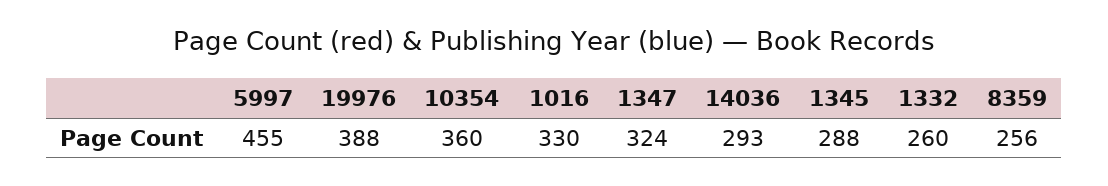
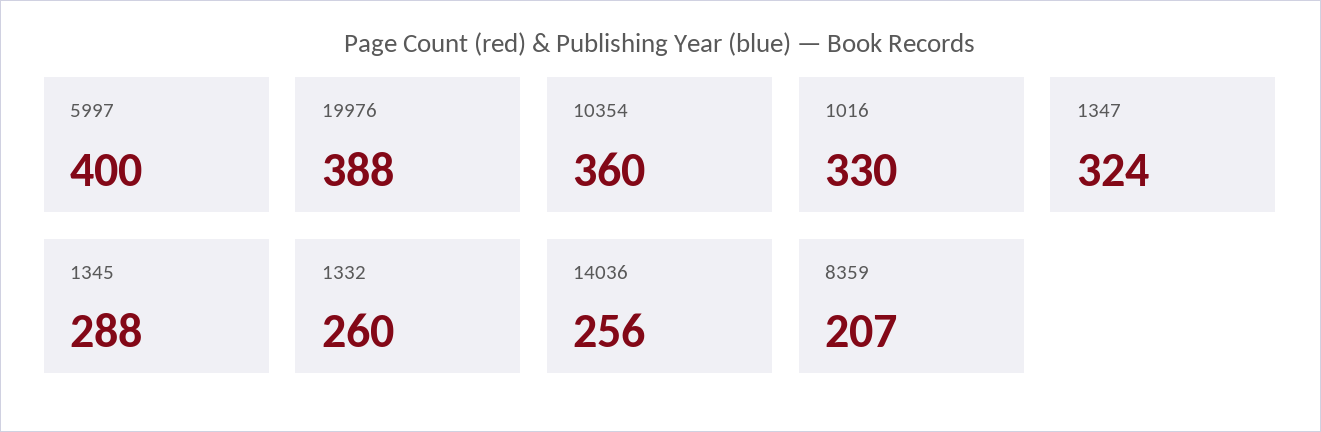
5997: 455 -> 400
14036: 293 -> 256
8359: 256 -> 207

